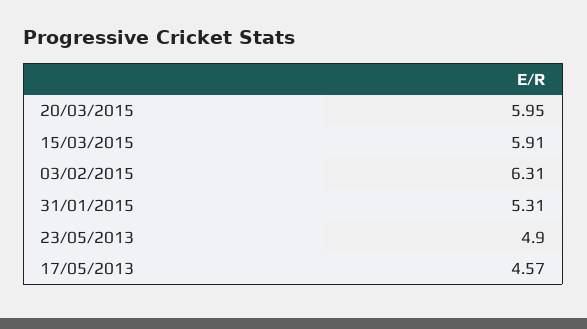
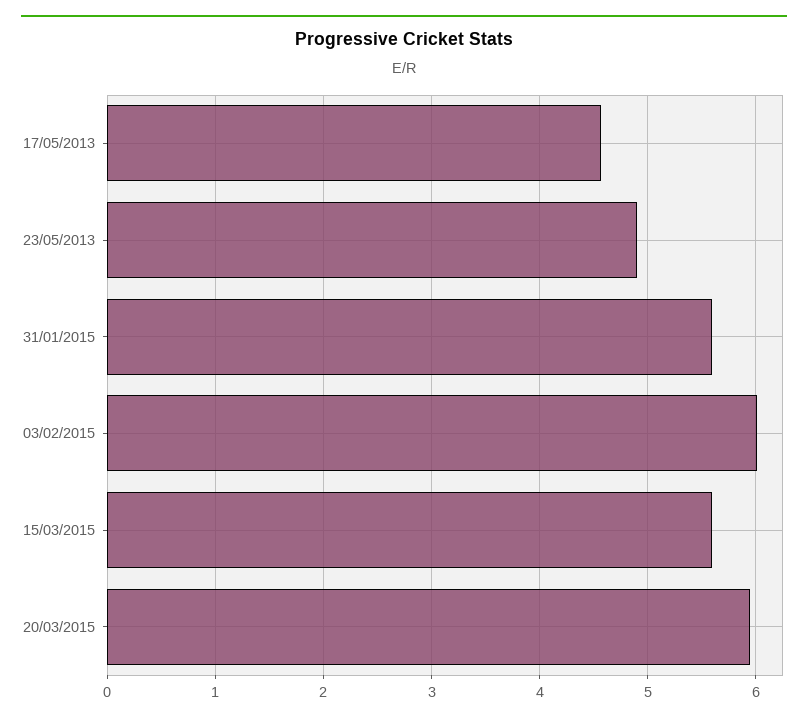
15/03/2015: 5.91 -> 5.6
03/02/2015: 6.31 -> 6
31/01/2015: 5.31 -> 5.6

